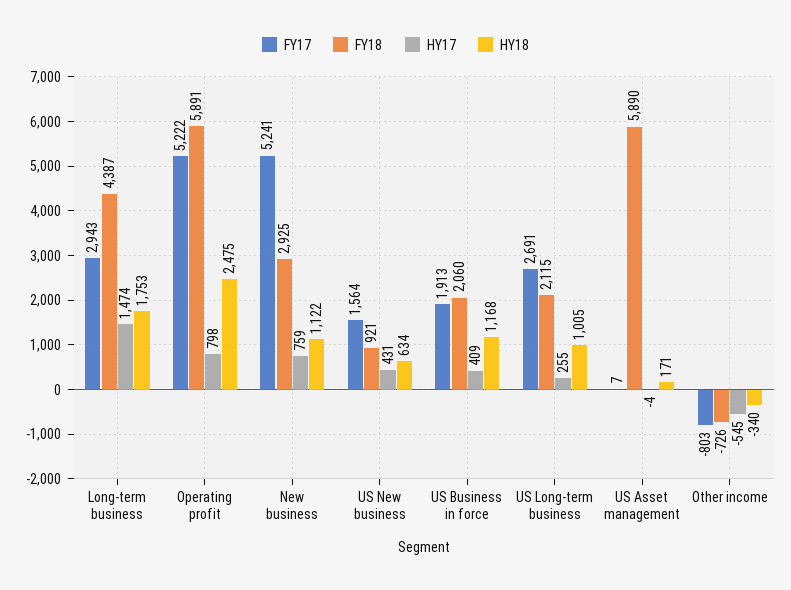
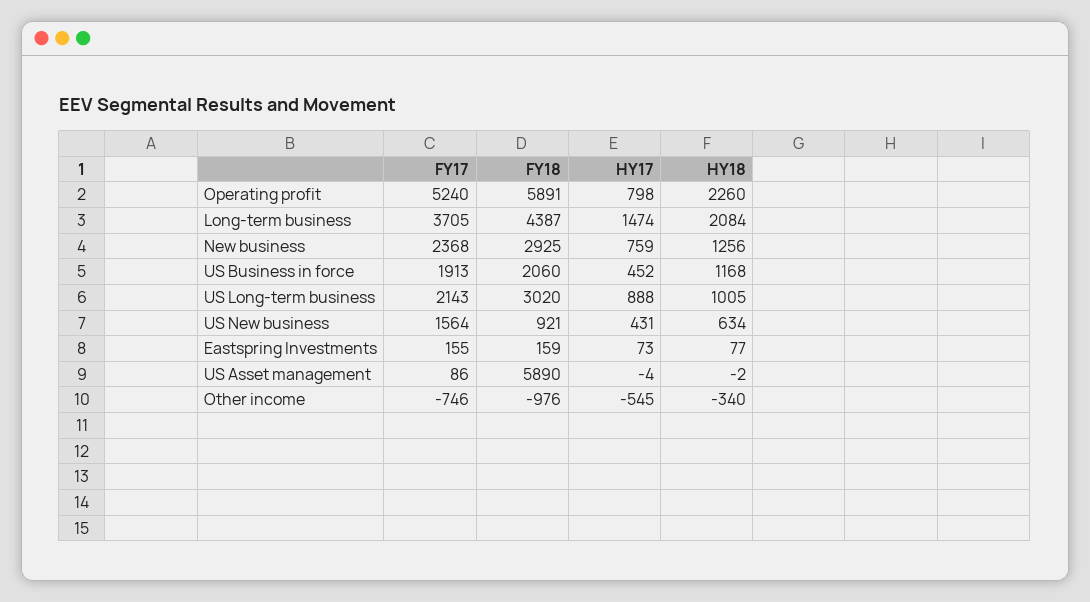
FY17, Long-term business: 2943 -> 3705
HY18, Long-term business: 1753 -> 2084
FY17, Operating profit: 5222 -> 5240
HY18, Operating profit: 2475 -> 2260
FY17, New business: 5241 -> 2368
HY18, New business: 1122 -> 1256
HY17, US Business in force: 409 -> 452
FY17, US Long-term business: 2691 -> 2143
FY18, US Long-term business: 2115 -> 3020
HY17, US Long-term business: 255 -> 888
FY17, US Asset management: 7 -> 86
HY18, US Asset management: 171 -> -2
FY17, Other income: -803 -> -746
FY18, Other income: -726 -> -976
FY17, Eastspring Investments: none -> 155
FY18, Eastspring Investments: none -> 159
HY17, Eastspring Investments: none -> 73
HY18, Eastspring Investments: none -> 77

